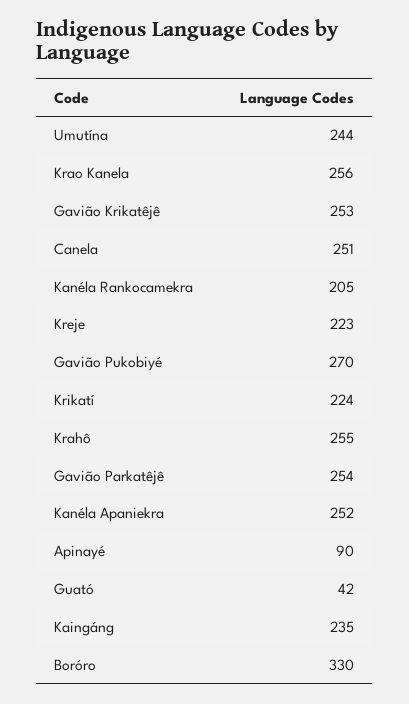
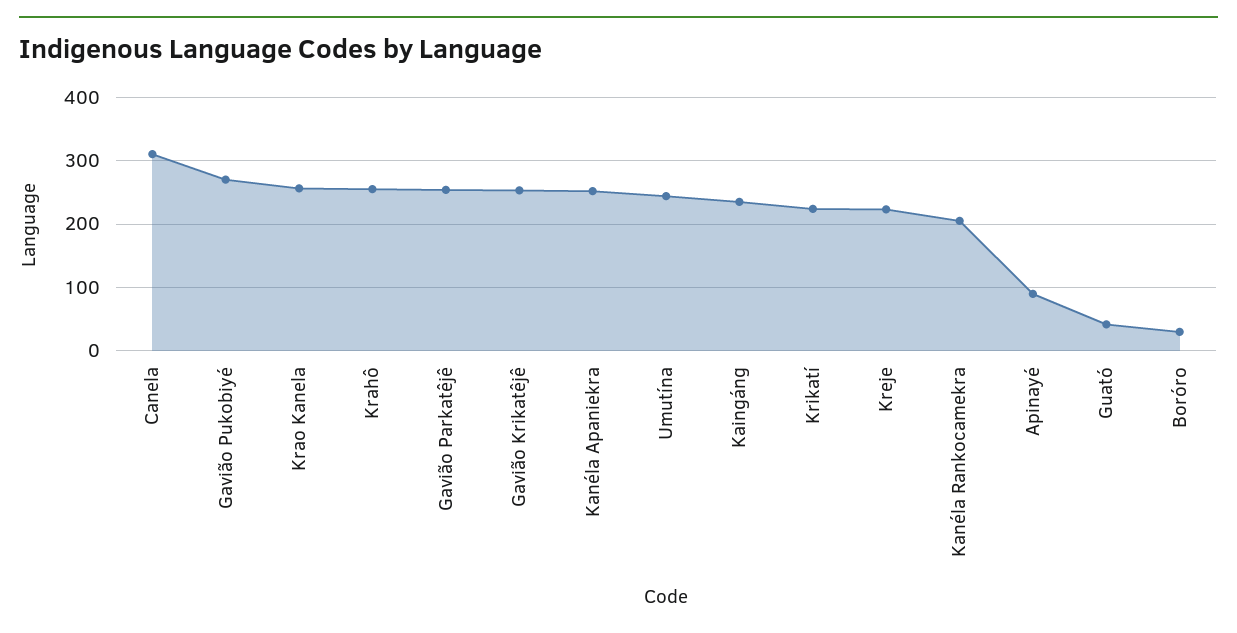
Canela: 251 -> 310
Boróro: 330 -> 30

